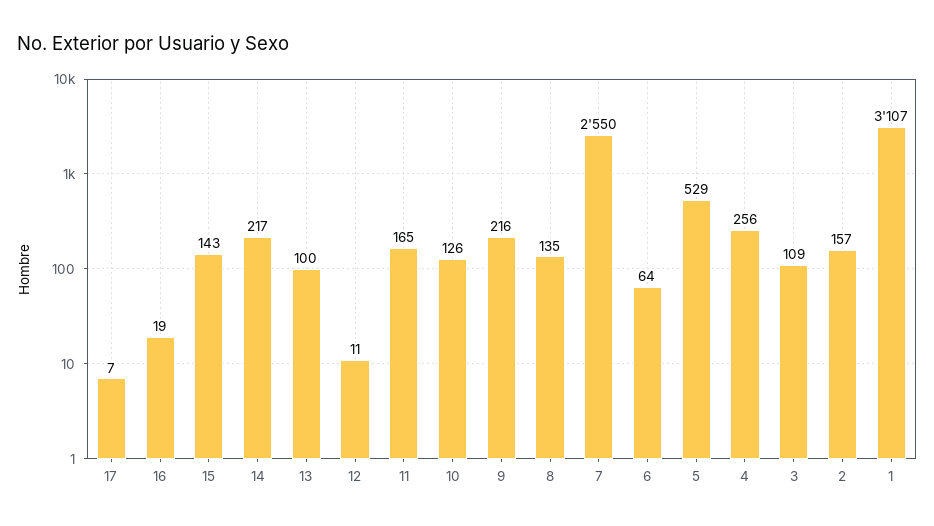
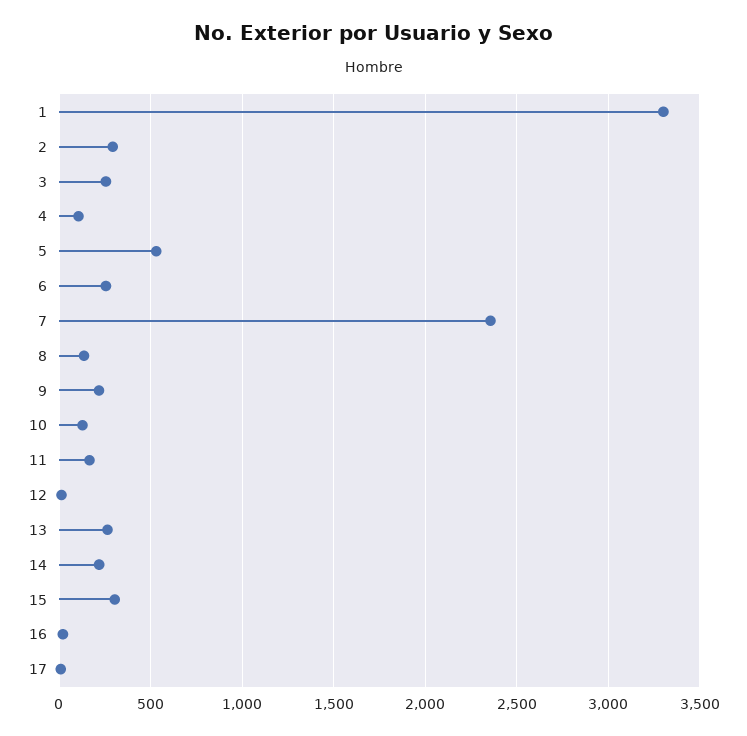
15: 143 -> 300
13: 100 -> 250
7: 2550 -> 2350
6: 64 -> 250
4: 256 -> 100
3: 109 -> 250
2: 157 -> 300
1: 3107 -> 3300

